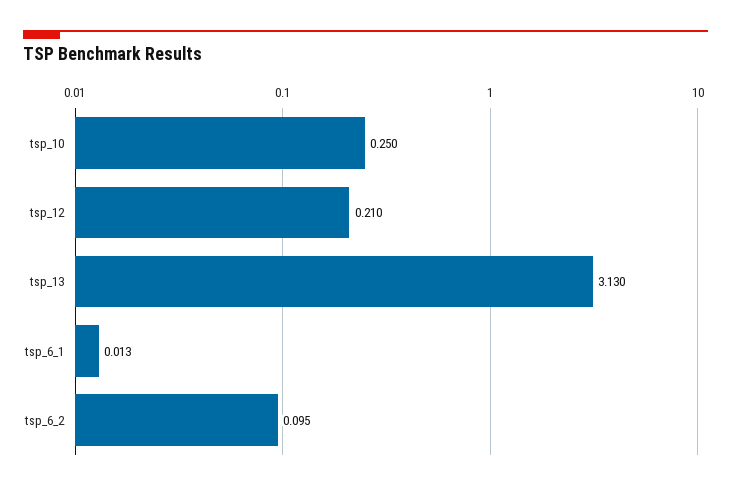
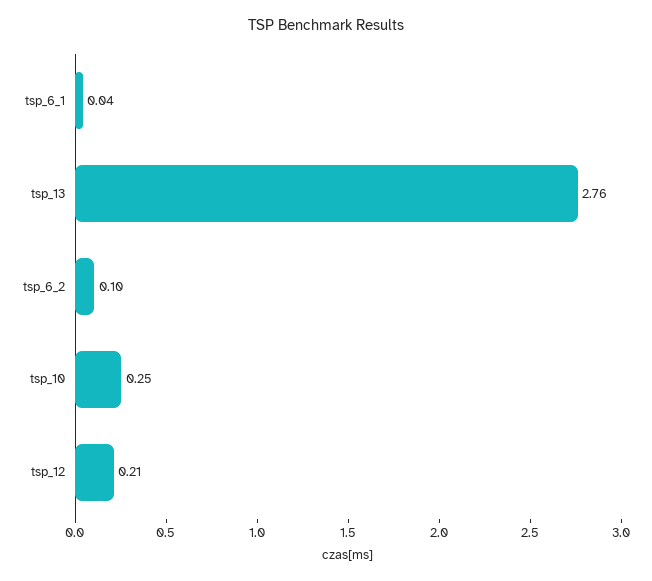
tsp_13: 3.13 -> 2.76
tsp_6_1: 0.013 -> 0.04

